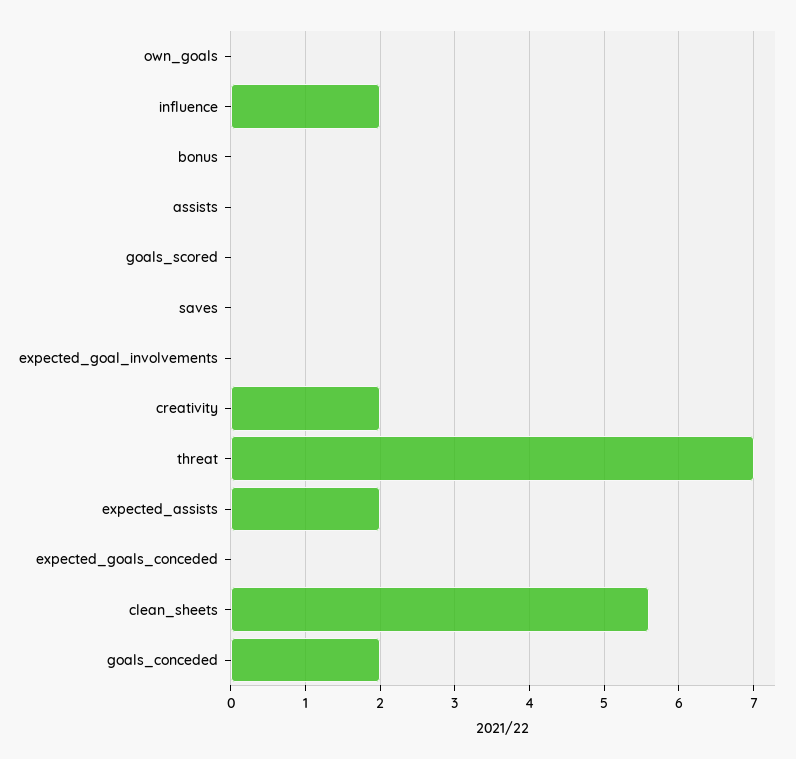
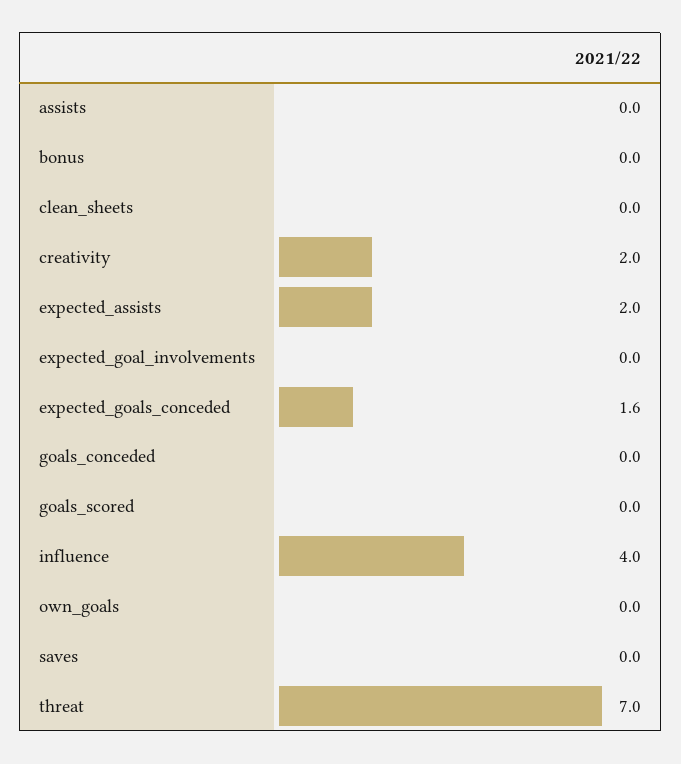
influence: 2 -> 4
expected_goals_conceded: 0 -> 1.6
clean_sheets: 5.6 -> 0
goals_conceded: 2 -> 0

